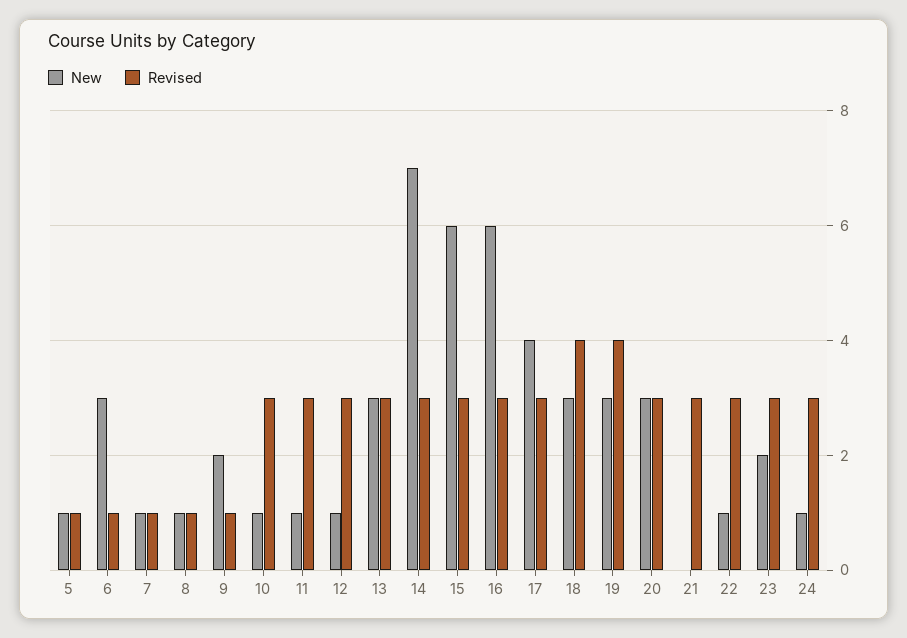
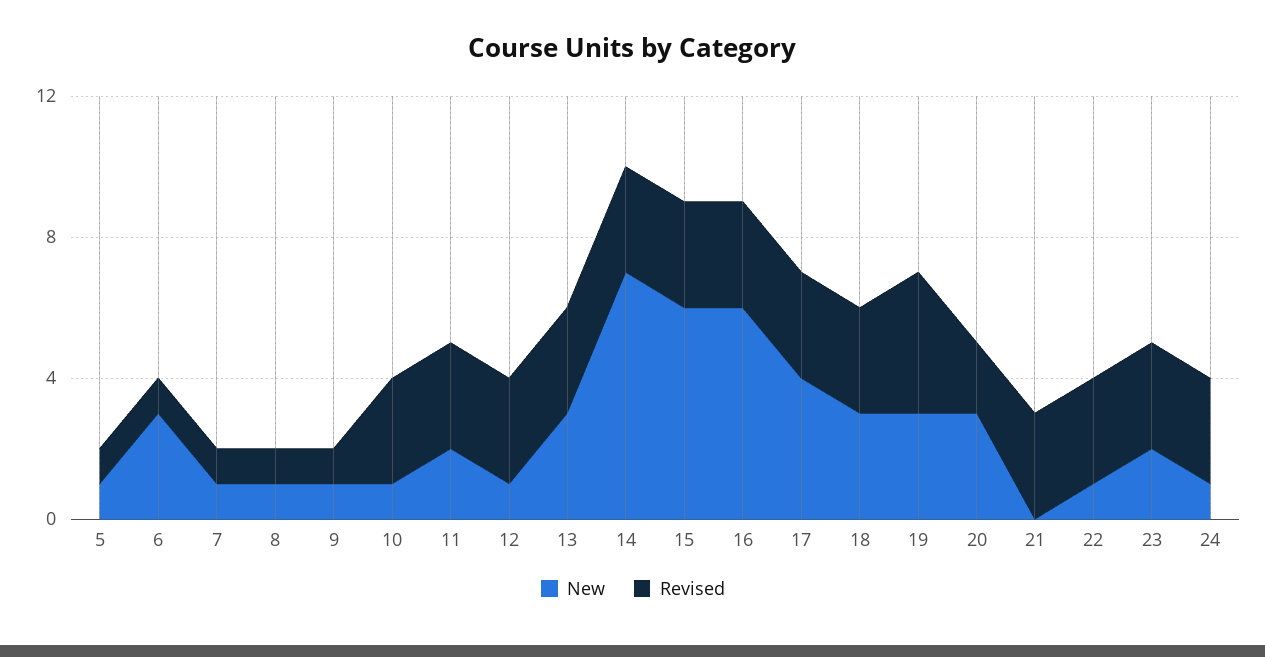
New, 9: 2 -> 1
New, 11: 1 -> 2
Revised, 18: 4 -> 3
Revised, 20: 3 -> 2

